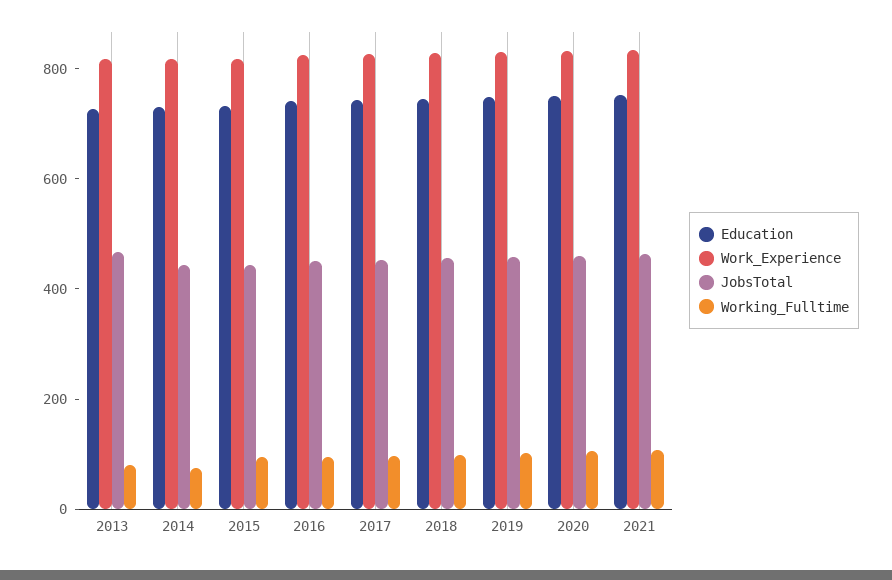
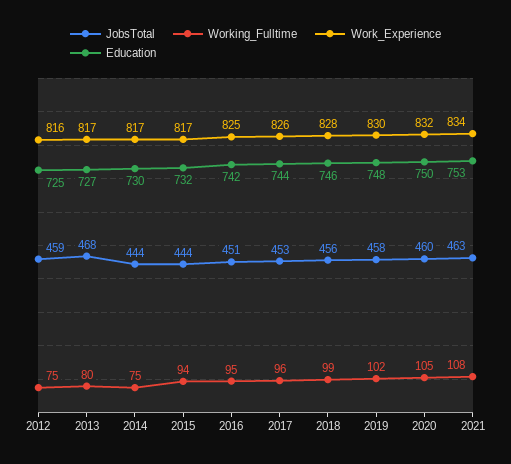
JobsTotal, 2012: none -> 459
Working_Fulltime, 2012: none -> 75
Work_Experience, 2012: none -> 816
Education, 2012: none -> 725

